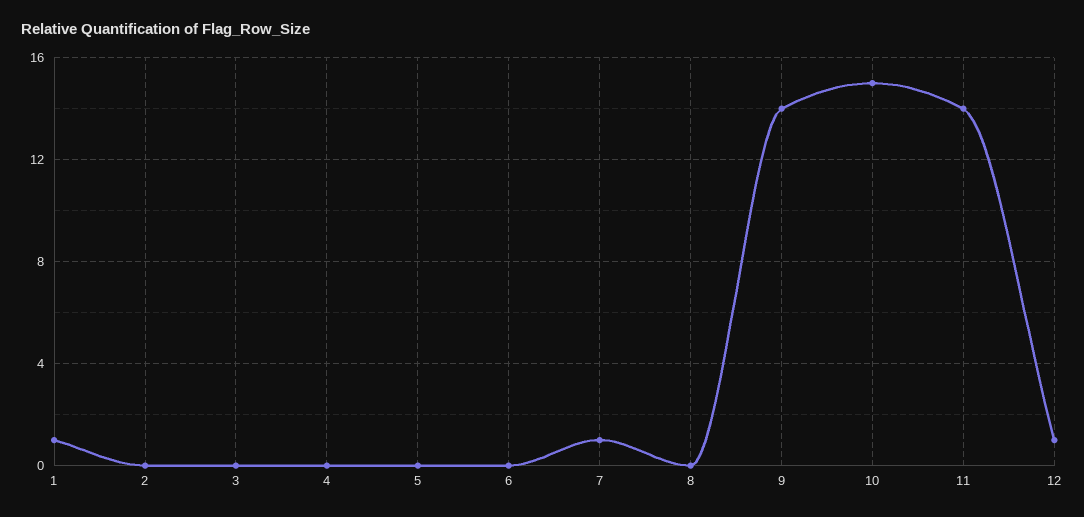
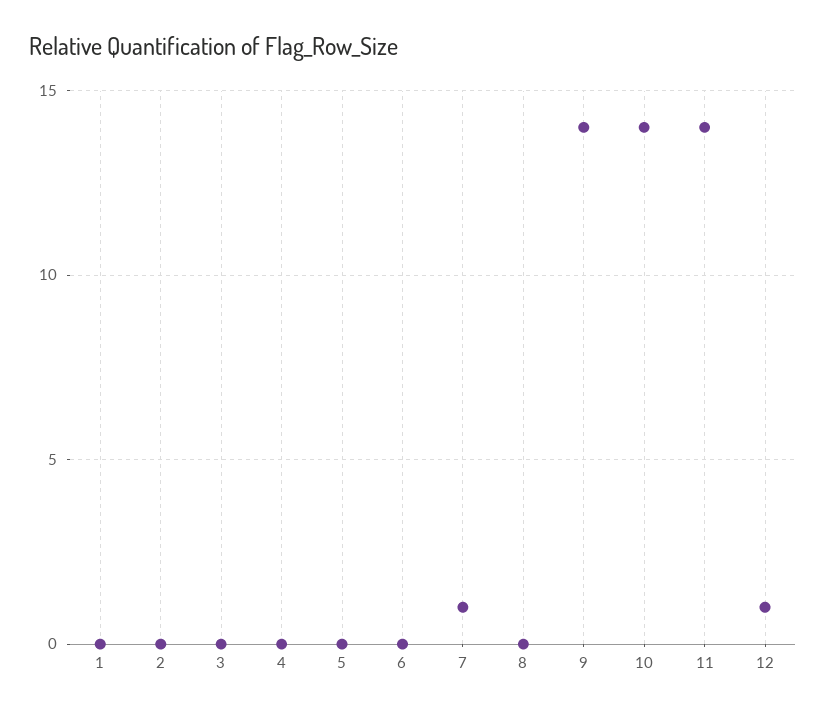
1: 1 -> 0
10: 15 -> 14

